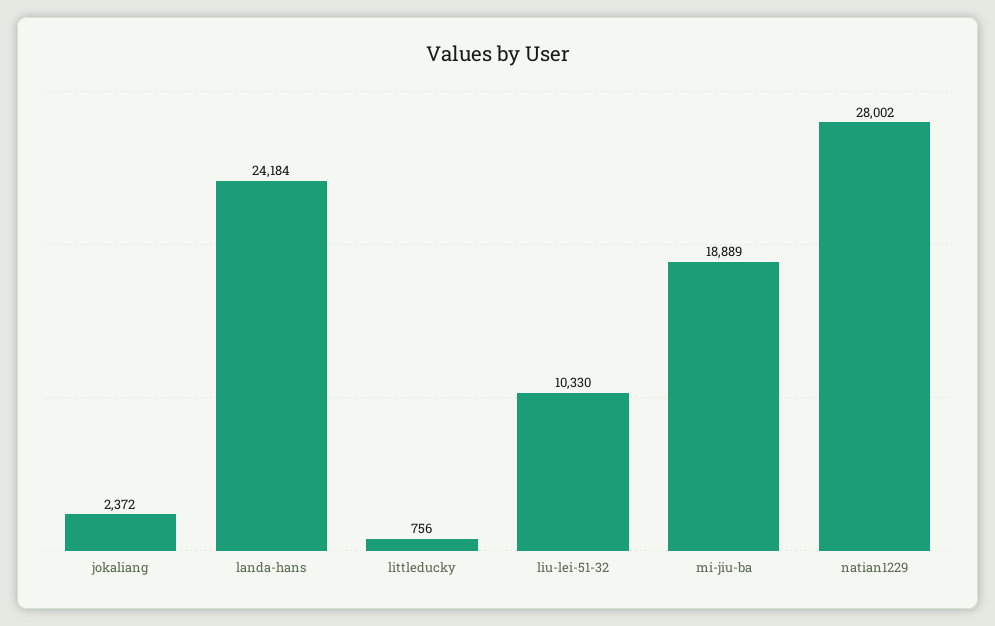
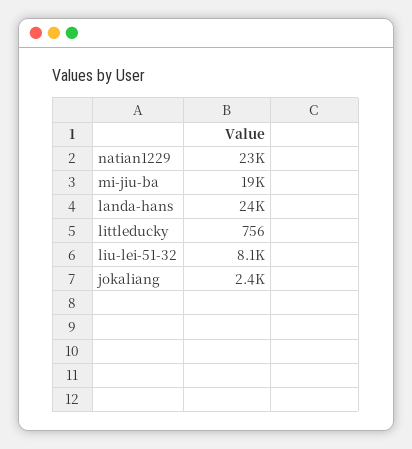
liu-lei-51-32: 10330 -> 8100
natian1229: 28002 -> 23000

